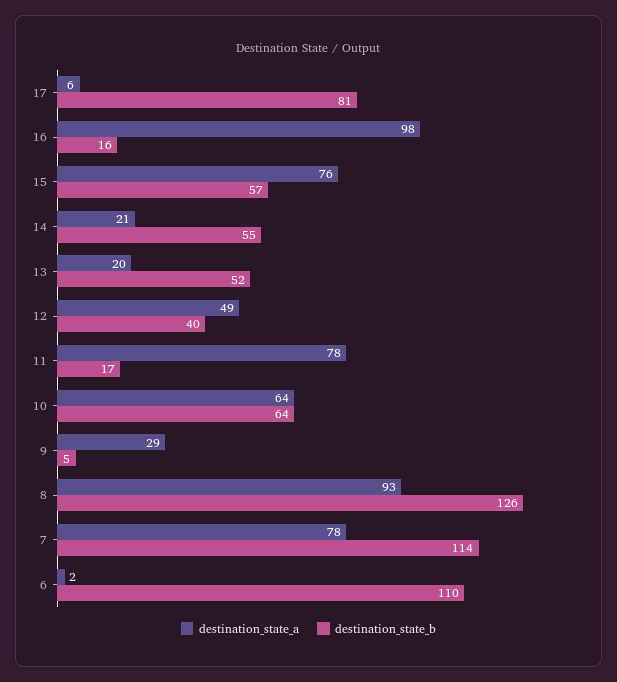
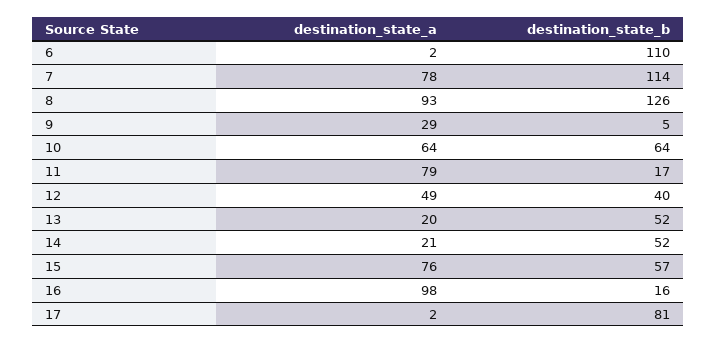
destination_state_a, 17: 6 -> 2
destination_state_b, 14: 55 -> 52
destination_state_a, 11: 78 -> 79

